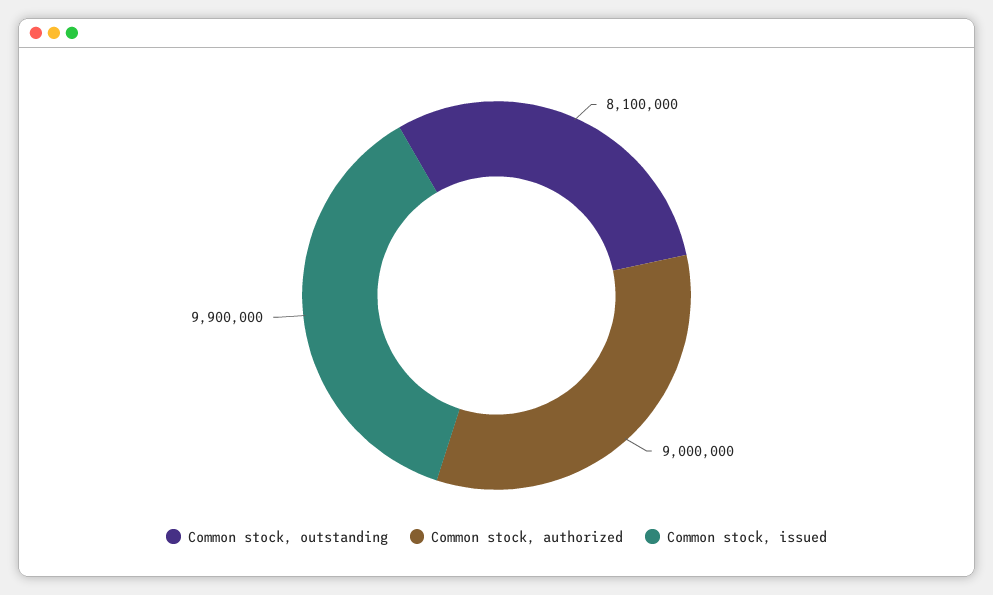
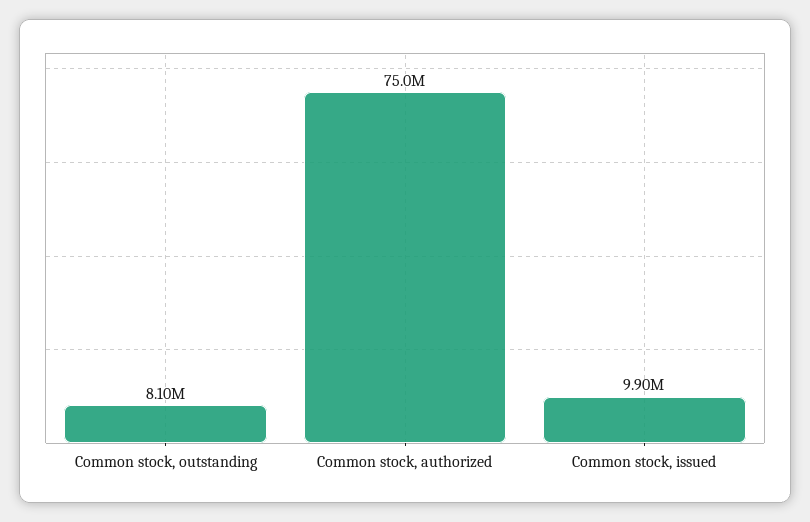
Common stock, authorized: 9000000 -> 75000000

